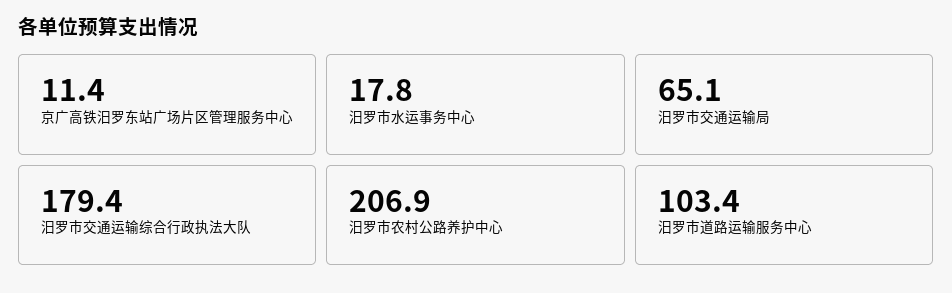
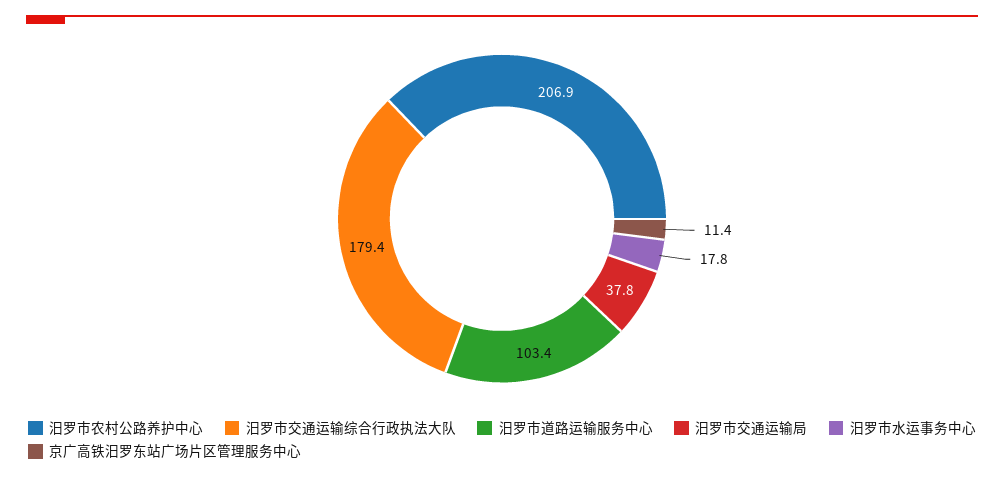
汨罗市交通运输局: 65.1 -> 37.8

